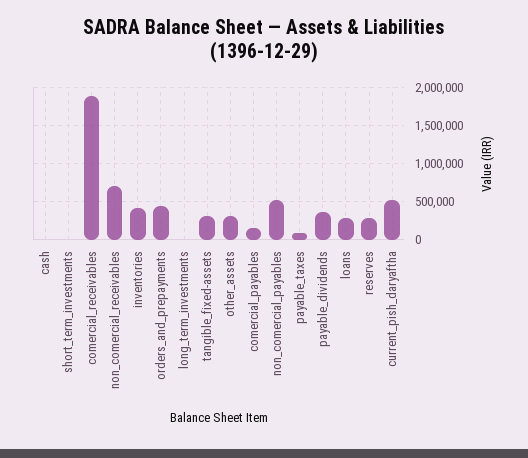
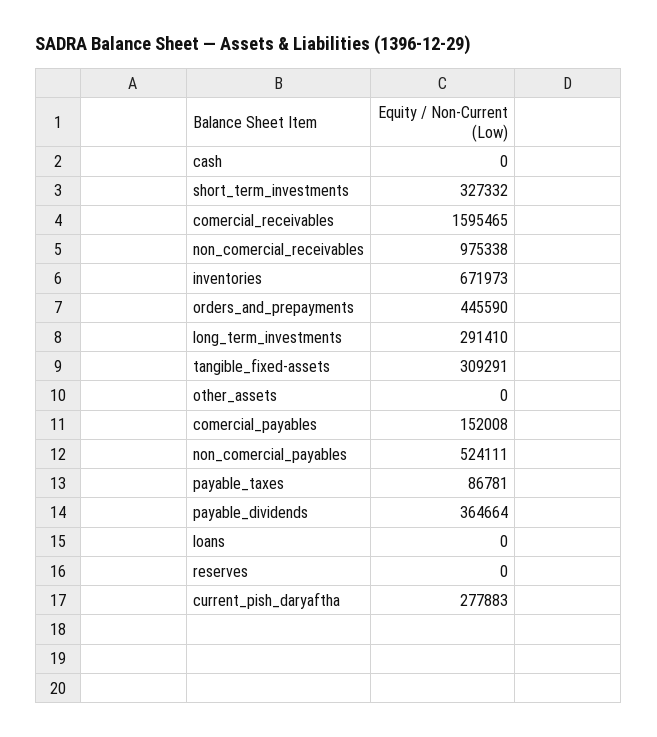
short_term_investments: 0 -> 327332
comercial_receivables: 1900000 -> 1595465
non_comercial_receivables: 700000 -> 975338
inventories: 400000 -> 671973
long_term_investments: 0 -> 291410
other_assets: 300000 -> 0
loans: 300000 -> 0
reserves: 300000 -> 0
current_pish_daryaftha: 500000 -> 277883

